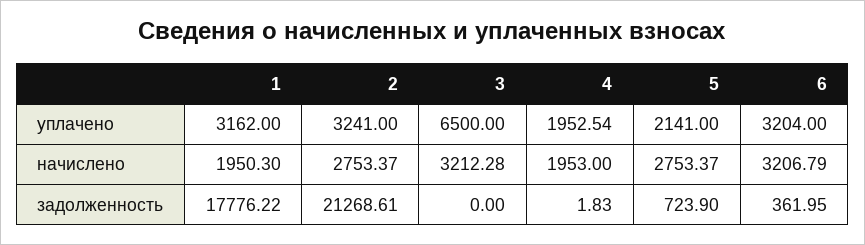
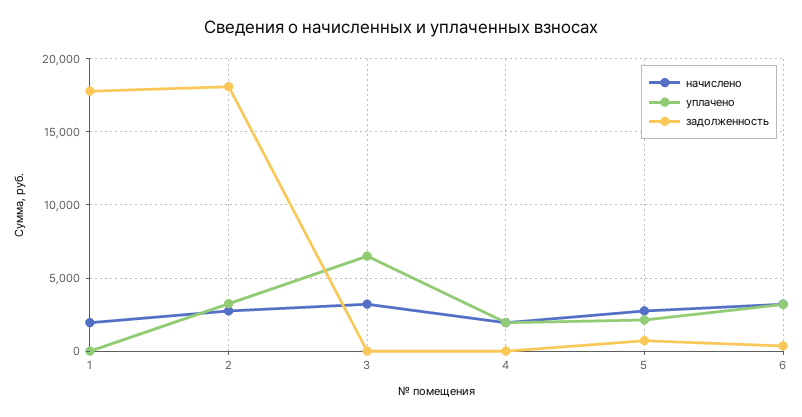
уплачено, 1: 3162 -> 0
задолженность, 2: 21268.61 -> 18000

